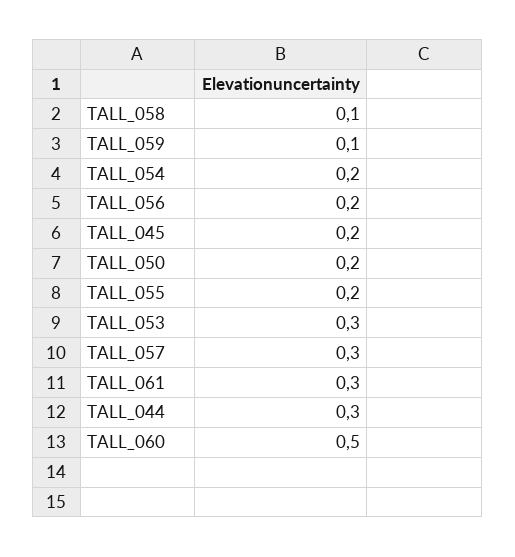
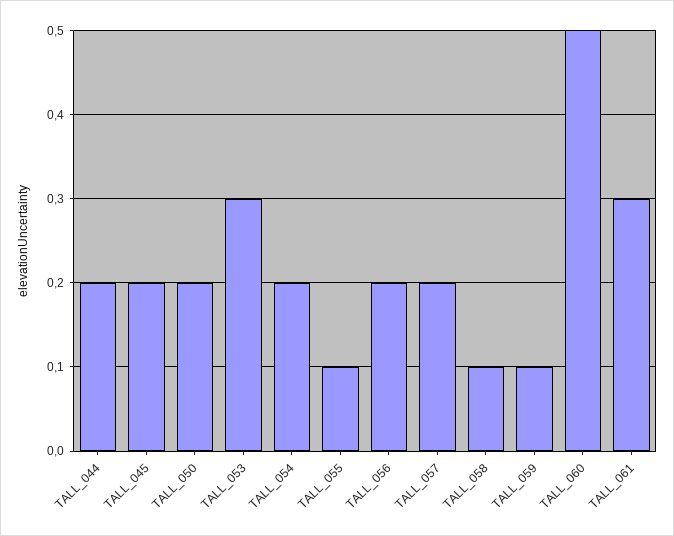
TALL_055: 0.2 -> 0.1
TALL_057: 0.3 -> 0.2
TALL_044: 0.3 -> 0.2

